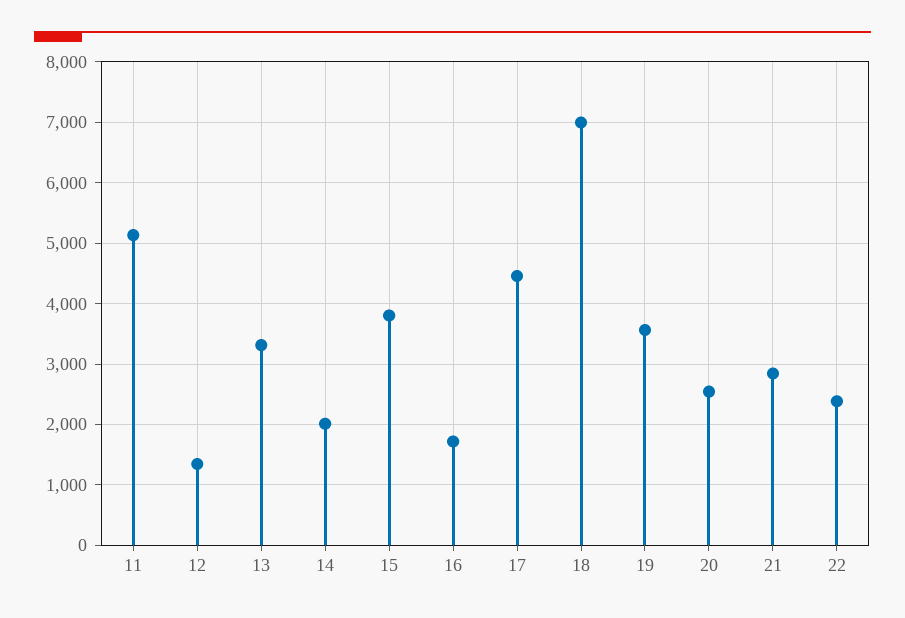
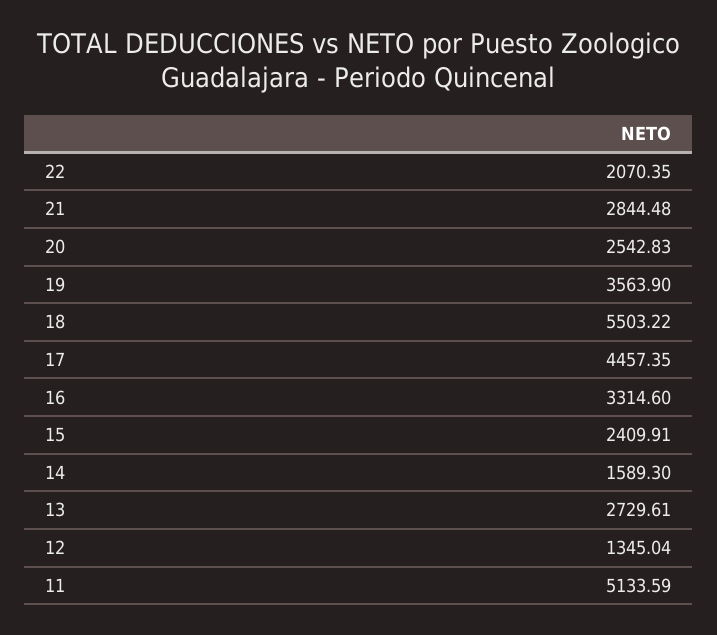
13: 3300 -> 2729.61
14: 2000 -> 1589.3
15: 3800 -> 2409.91
16: 1700 -> 3314.6
18: 7000 -> 5503.22
22: 2400 -> 2070.35

